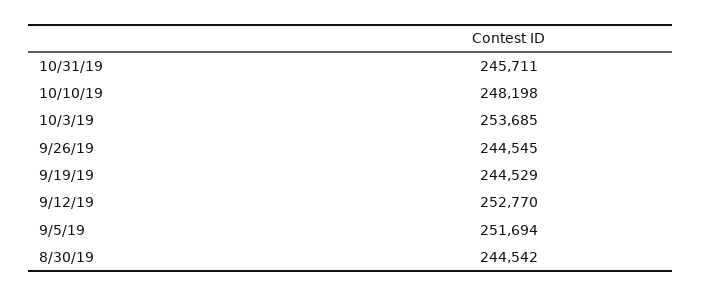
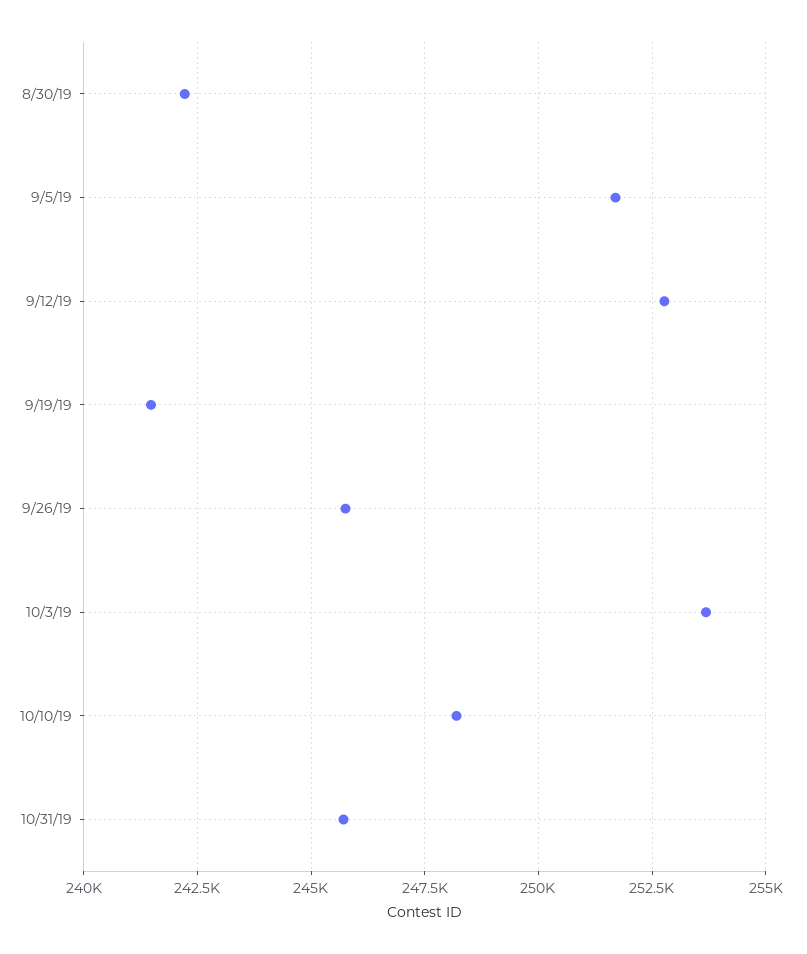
9/26/19: 244545 -> 245750
9/19/19: 244529 -> 241500
8/30/19: 244542 -> 242250

